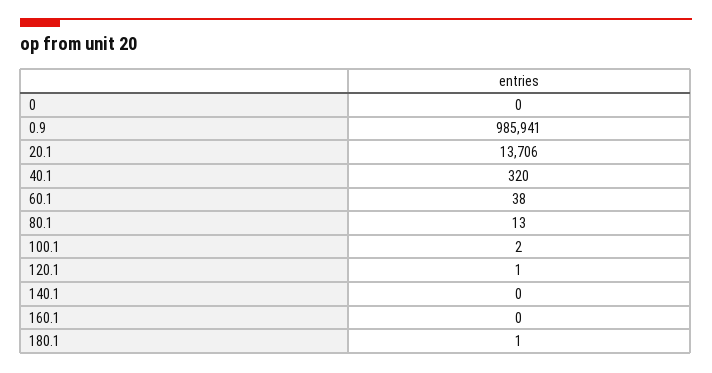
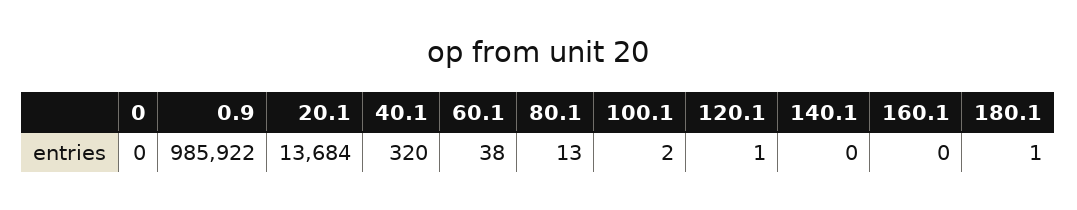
0.9: 985941 -> 985922
20.1: 13706 -> 13684

